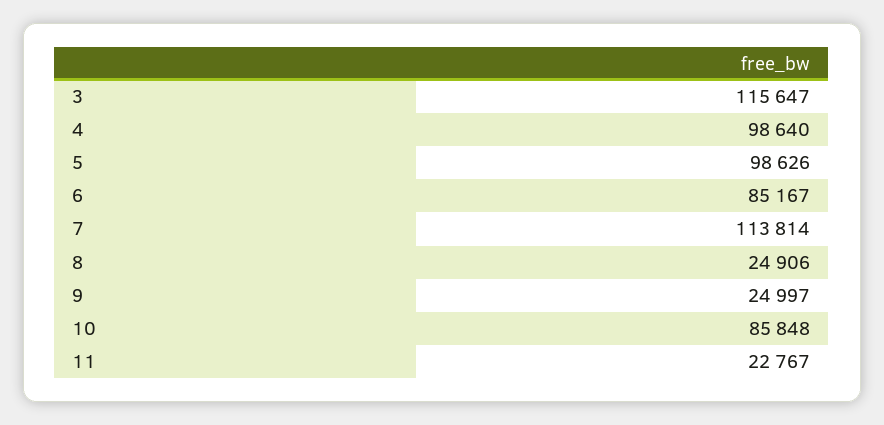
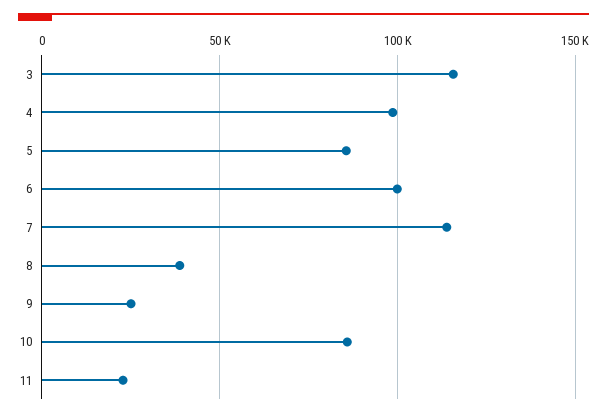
5: 98626 -> 85000
6: 85167 -> 100000
8: 24906 -> 40000

